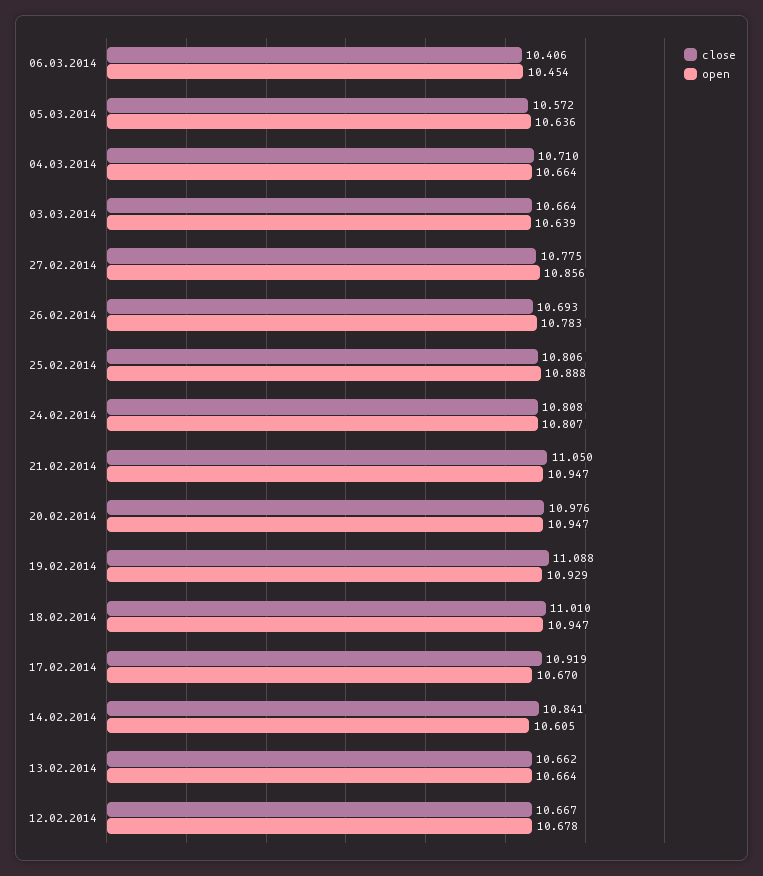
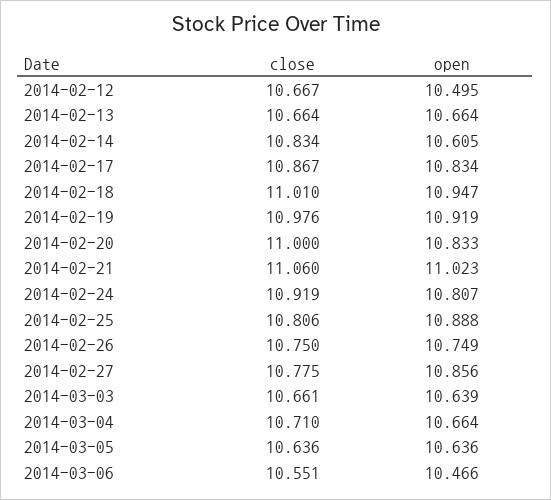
close, 06.03.2014: 10.406 -> 10.551
open, 06.03.2014: 10.454 -> 10.466
close, 05.03.2014: 10.572 -> 10.636
close, 03.03.2014: 10.664 -> 10.661
close, 26.02.2014: 10.693 -> 10.75
open, 26.02.2014: 10.783 -> 10.749
close, 24.02.2014: 10.808 -> 10.919
close, 21.02.2014: 11.05 -> 11.06
open, 21.02.2014: 10.947 -> 11.023
close, 20.02.2014: 10.976 -> 11
open, 20.02.2014: 10.947 -> 10.833
close, 19.02.2014: 11.088 -> 10.976
open, 19.02.2014: 10.929 -> 10.919
close, 17.02.2014: 10.919 -> 10.867
open, 17.02.2014: 10.67 -> 10.834
close, 14.02.2014: 10.841 -> 10.834
close, 13.02.2014: 10.662 -> 10.664
open, 12.02.2014: 10.678 -> 10.495

